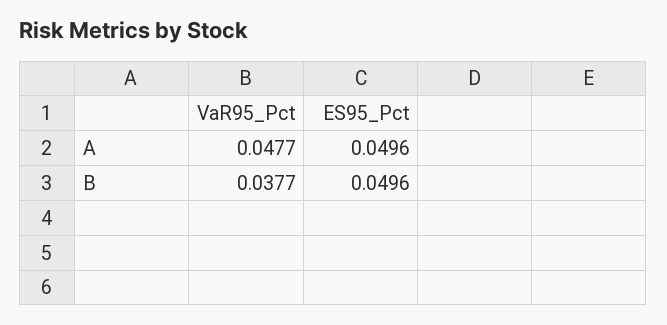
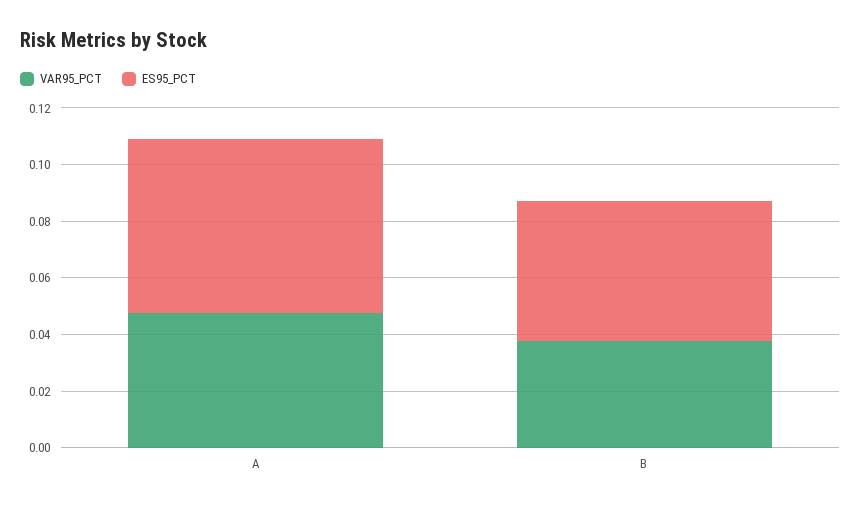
ES95_Pct, A: 0.0496 -> 0.06

